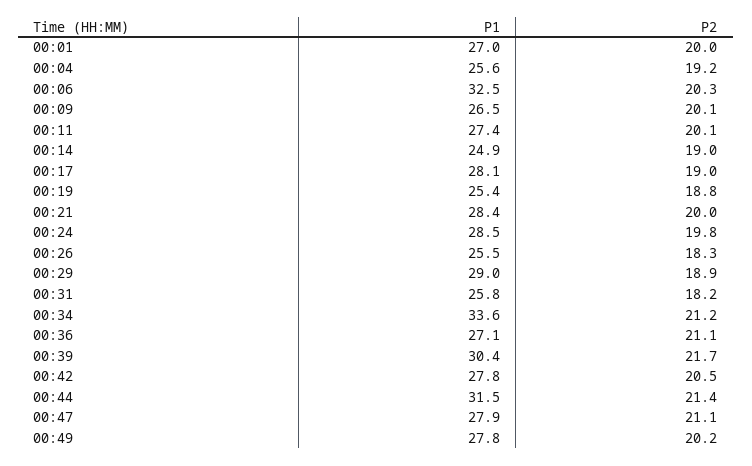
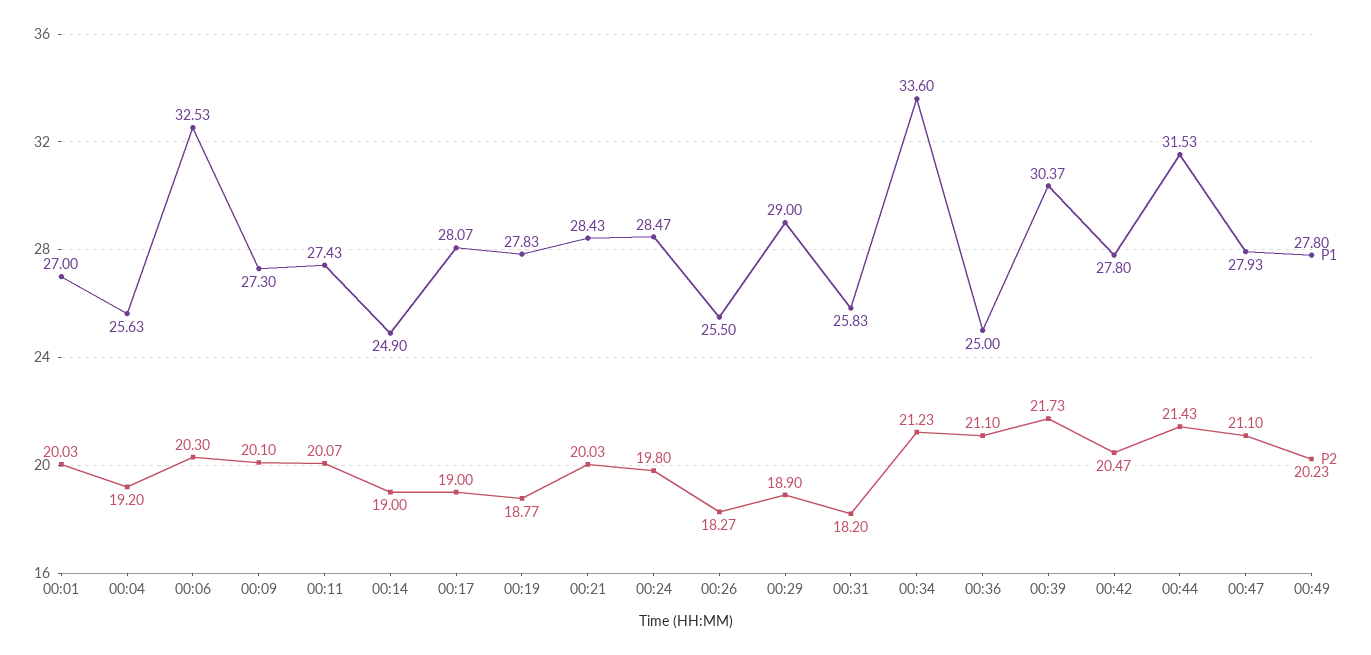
P1, 00:09: 26.5 -> 27.3
P1, 00:19: 25.4 -> 27.83
P1, 00:36: 27.1 -> 25

